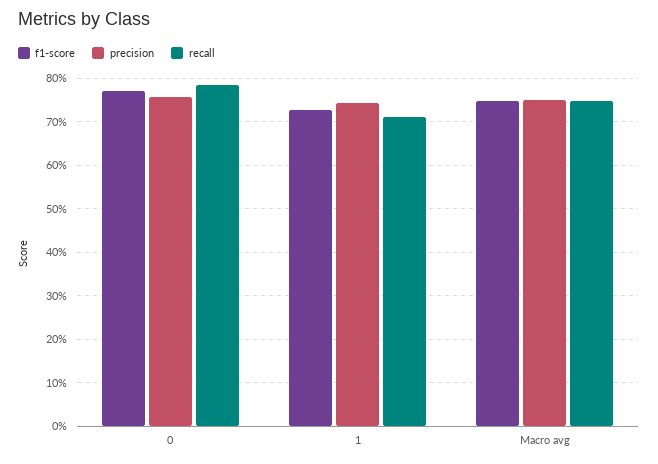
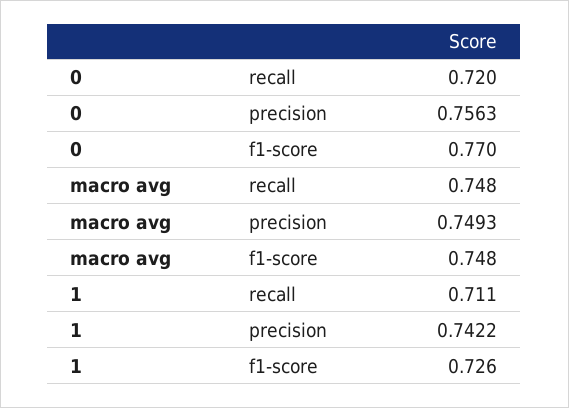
recall, 0: 0.78 -> 0.72

